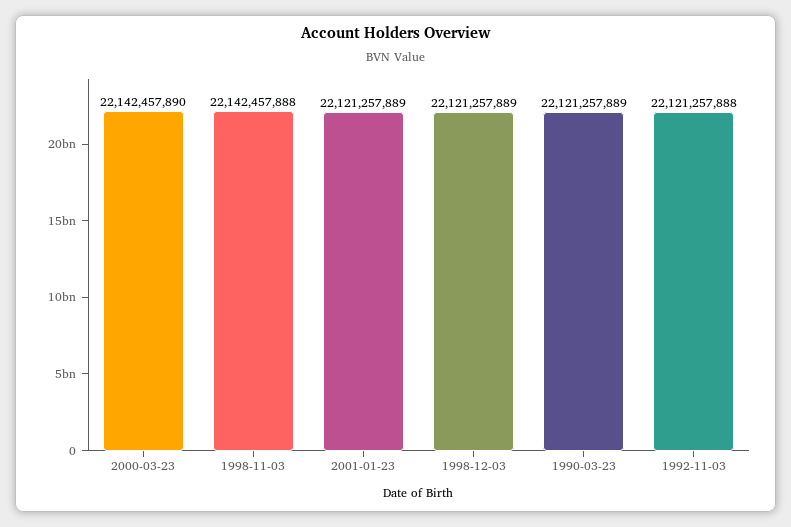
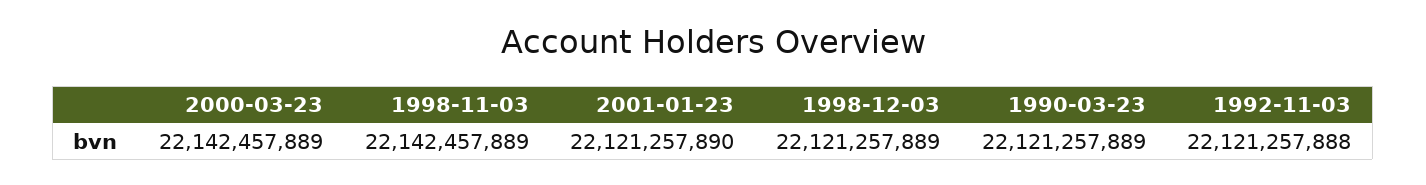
2000-03-23: 22142457890 -> 22142457889
1998-11-03: 22142457888 -> 22142457889
2001-01-23: 22121257889 -> 22121257890

